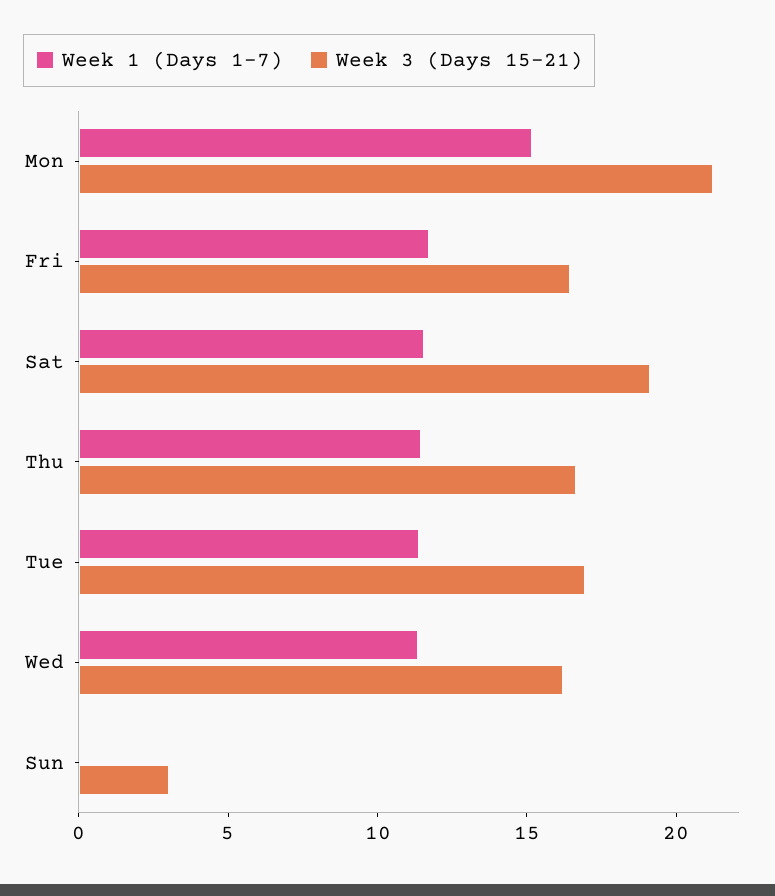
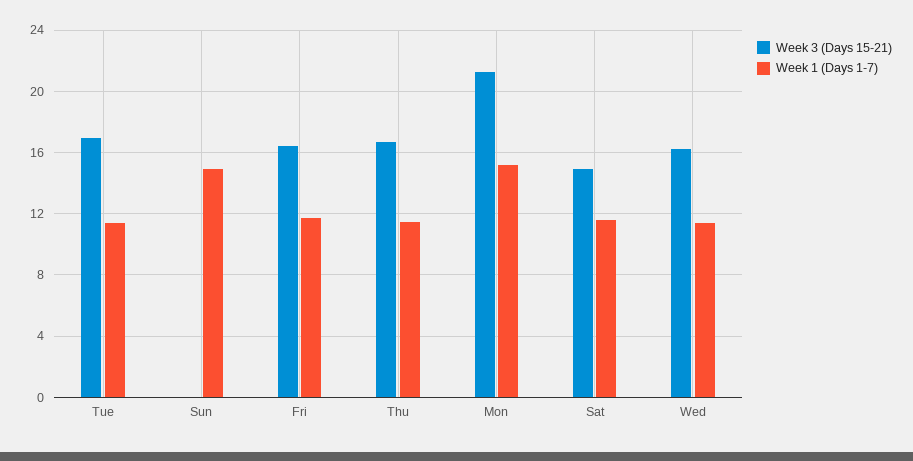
Week 3 (Days 15-21), Sat: 19 -> 15
Week 1 (Days 1-7), Sun: 0 -> 15
Week 3 (Days 15-21), Sun: 3 -> 0

